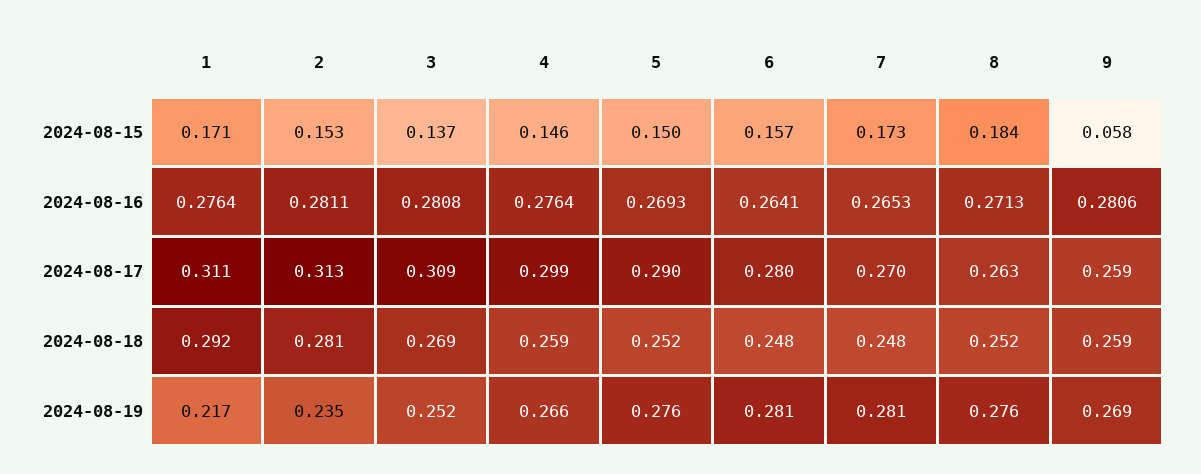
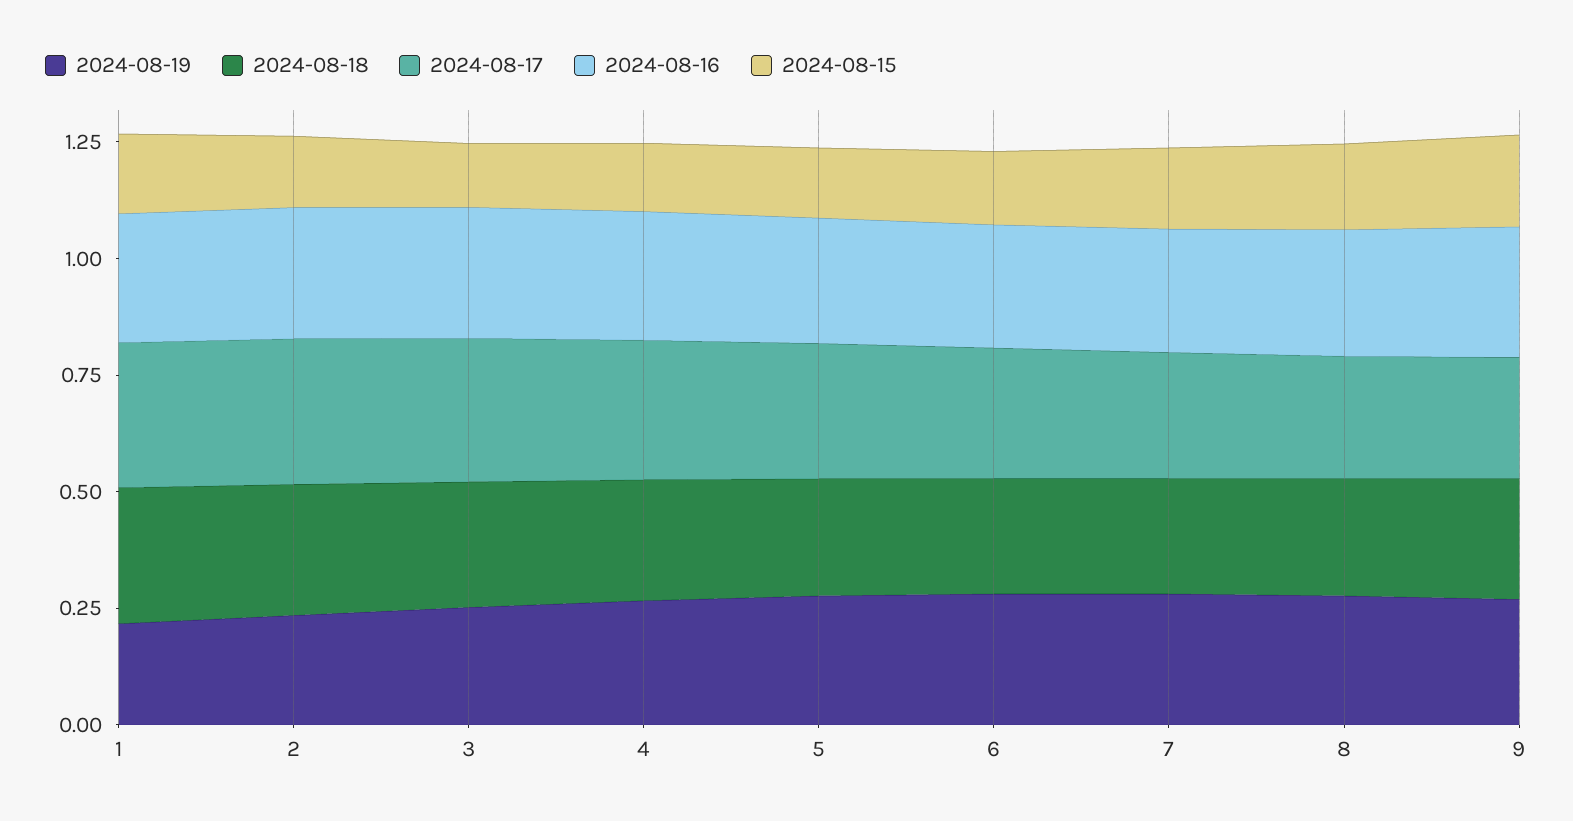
2024-08-15, 9: 0.058 -> 0.2

